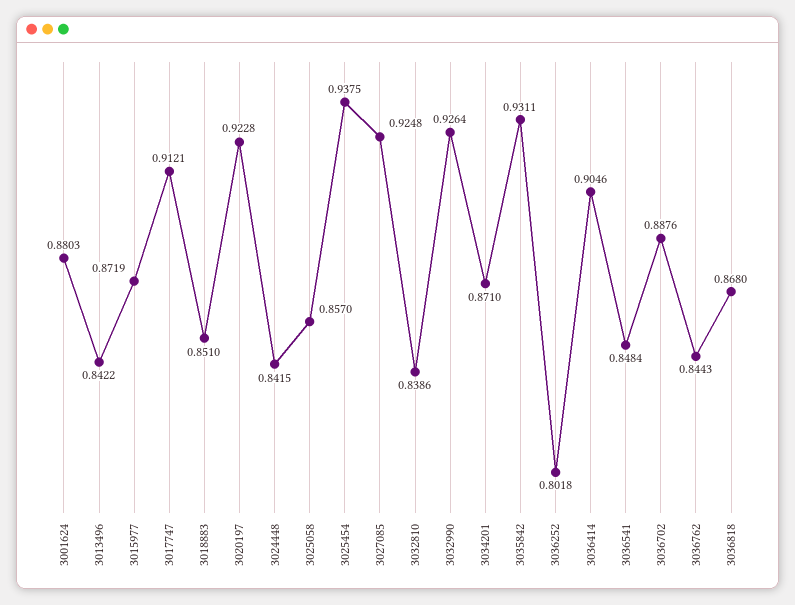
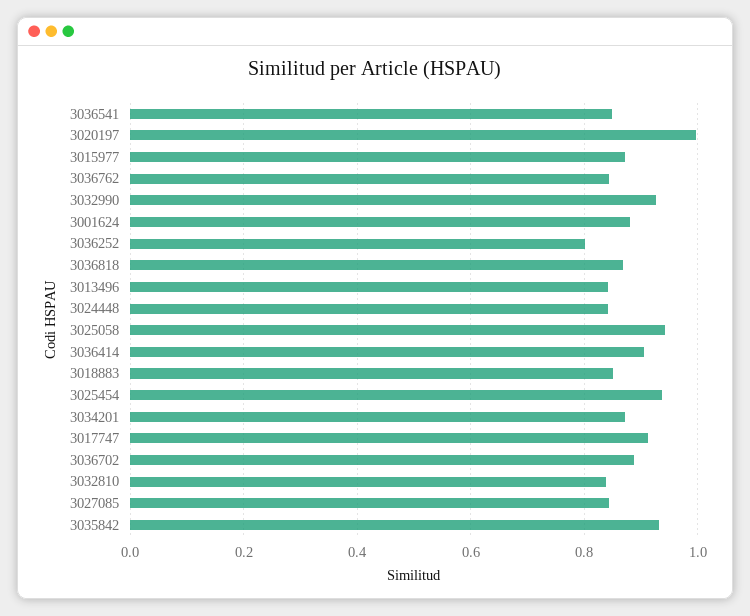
3020197: 0.9228 -> 1
3025058: 0.857 -> 0.94
3027085: 0.9248 -> 0.84

